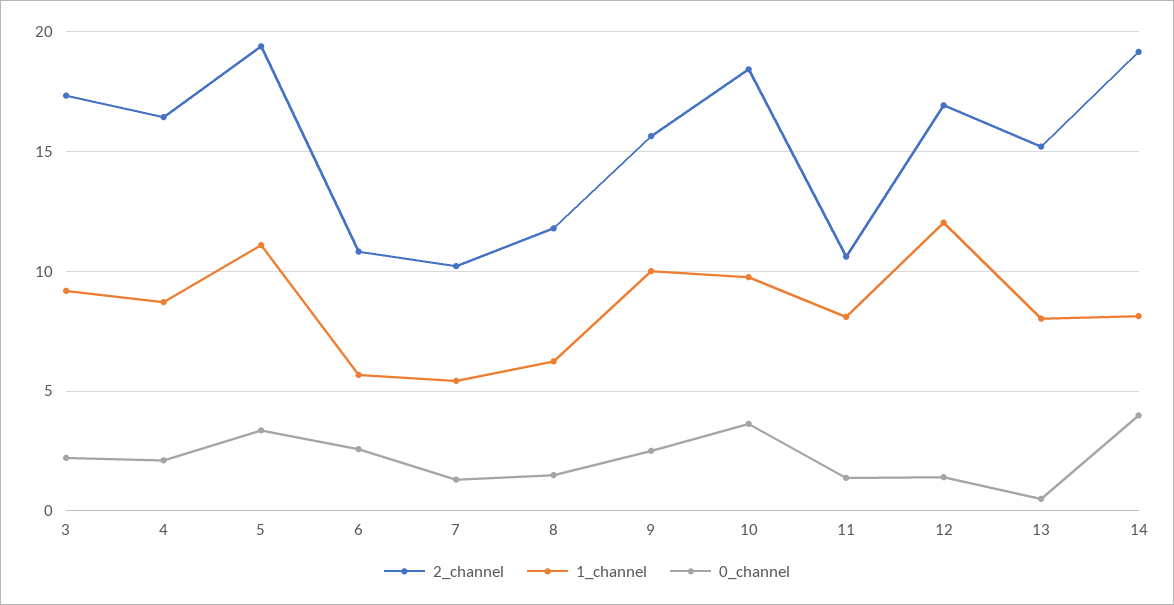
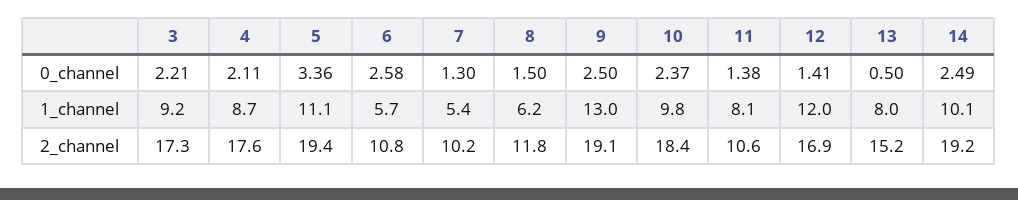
2_channel, 4: 16.5 -> 17.6
2_channel, 9: 15.5 -> 19.1
1_channel, 9: 10 -> 13
0_channel, 10: 3.5 -> 2.37
1_channel, 14: 8 -> 10.1
0_channel, 14: 4 -> 2.49

